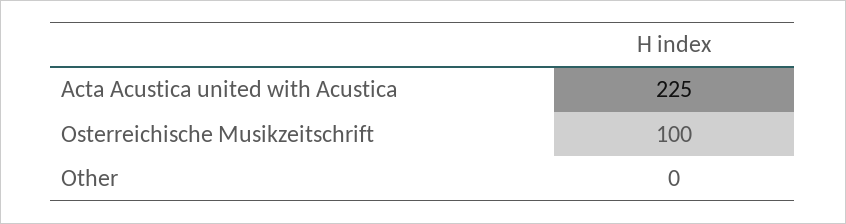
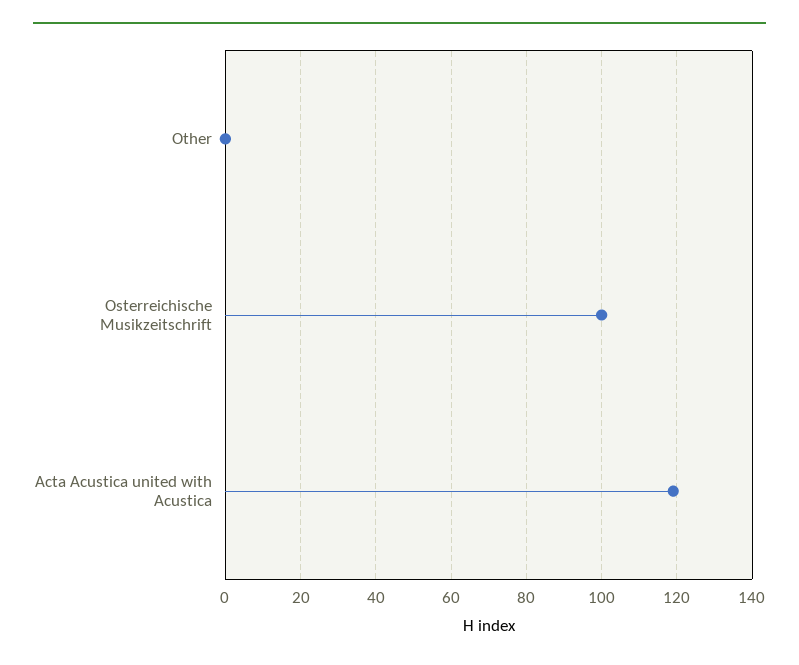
Acta Acustica united with Acustica: 225 -> 120

